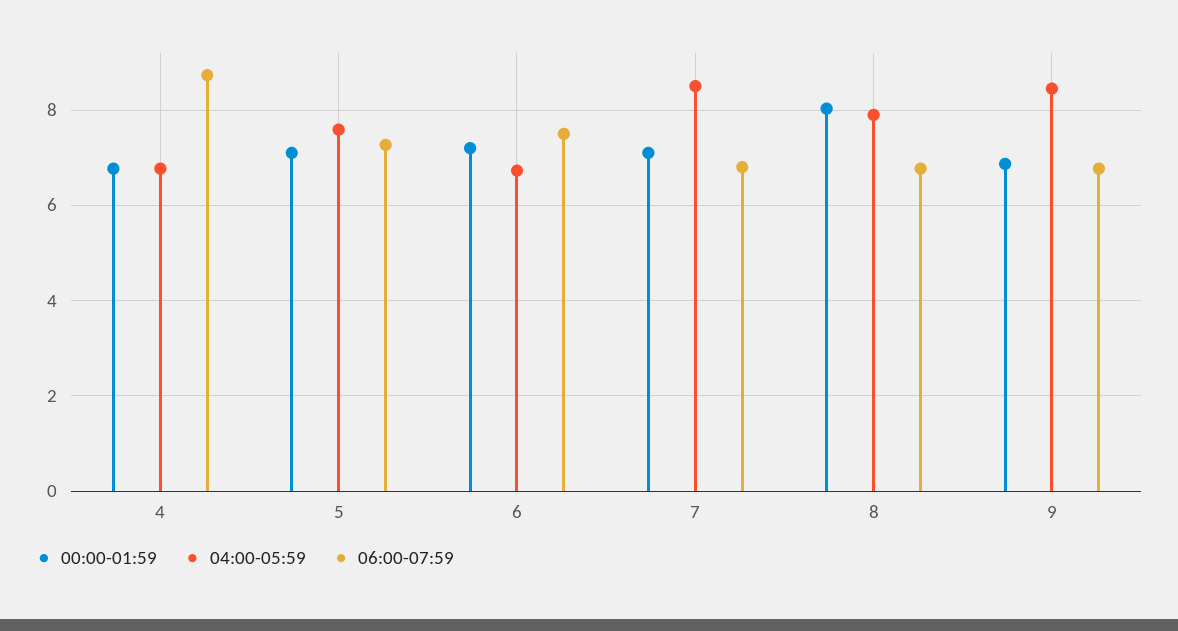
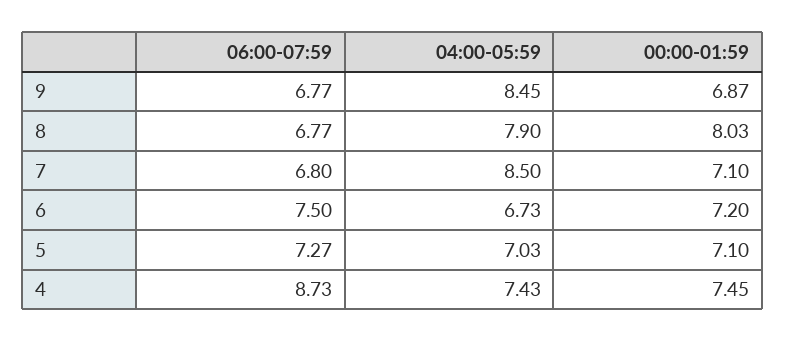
00:00-01:59, 4: 6.8 -> 7.45
04:00-05:59, 4: 6.8 -> 7.43
04:00-05:59, 5: 7.6 -> 7.03

